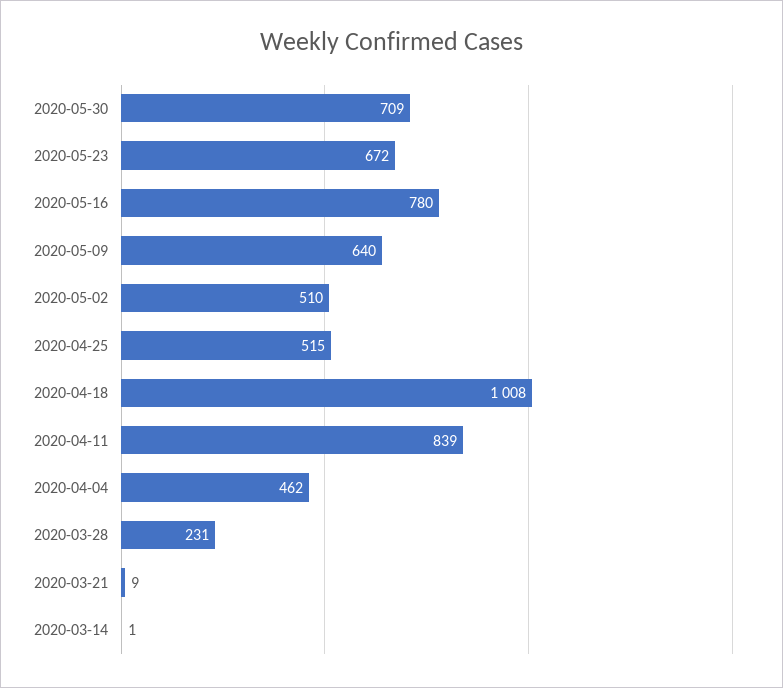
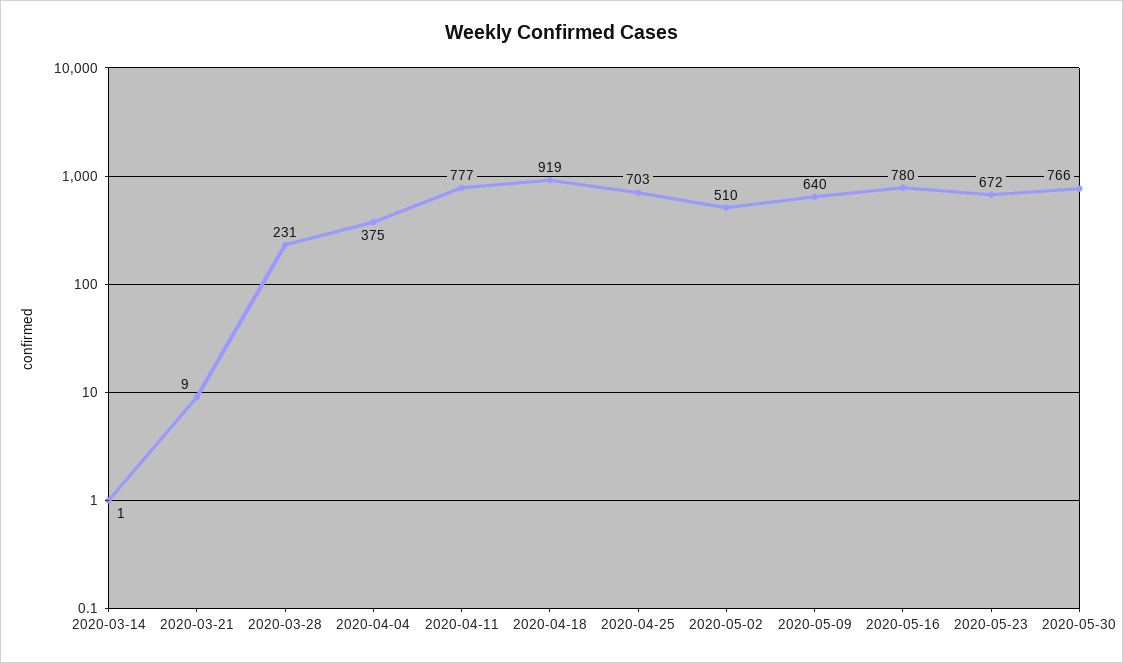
2020-05-30: 709 -> 766
2020-04-25: 515 -> 703
2020-04-18: 1008 -> 919
2020-04-11: 839 -> 777
2020-04-04: 462 -> 375

